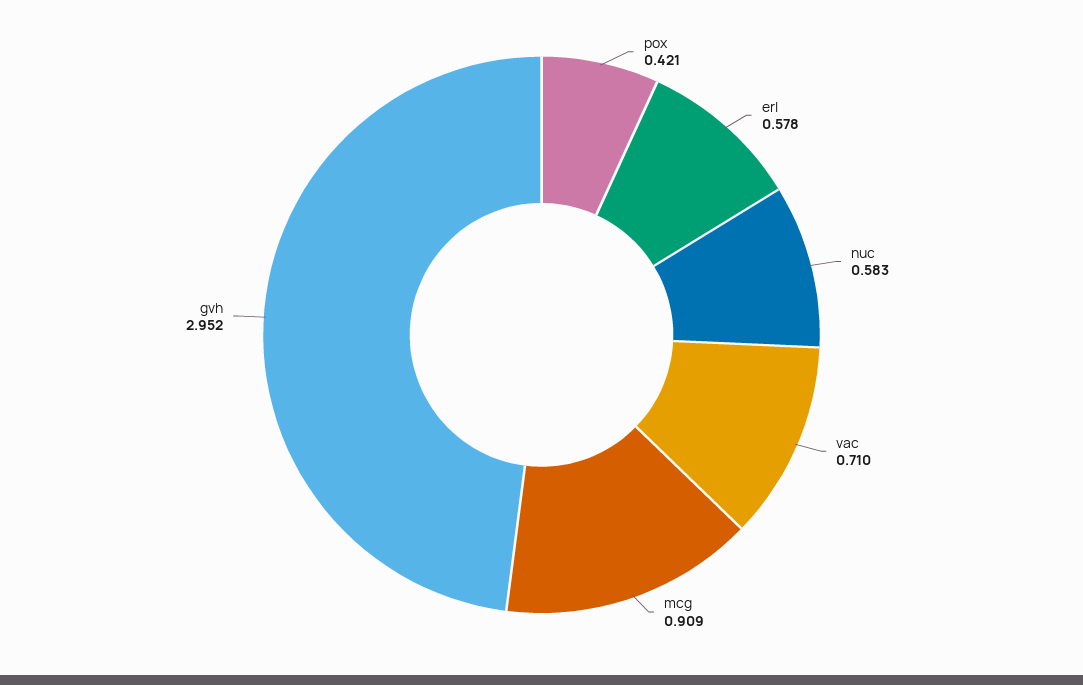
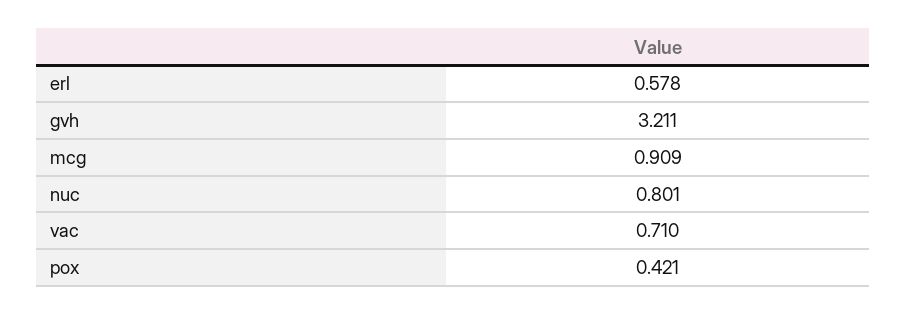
nuc: 0.583 -> 0.801
gvh: 2.952 -> 3.211

